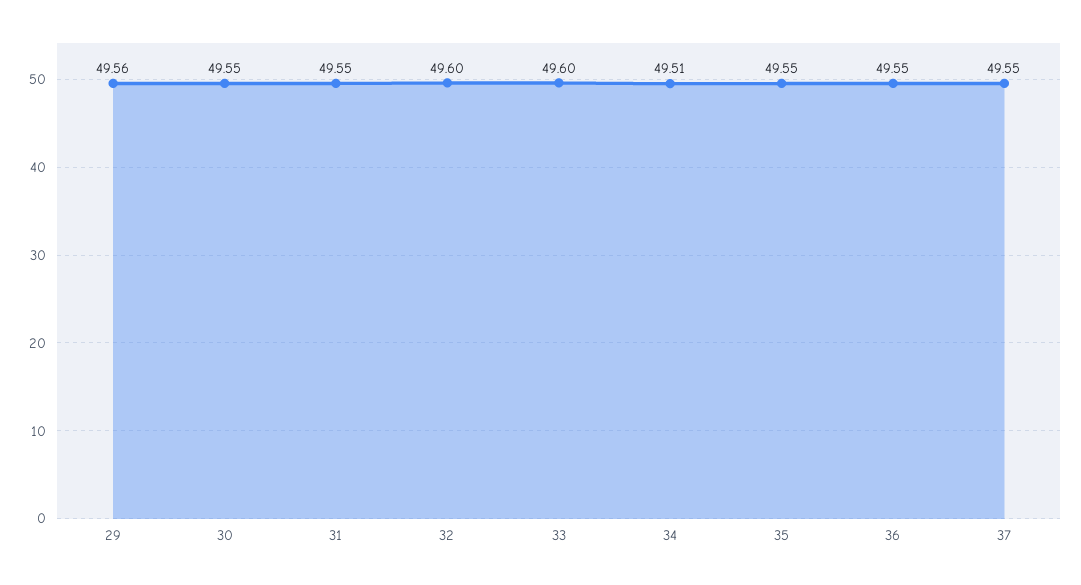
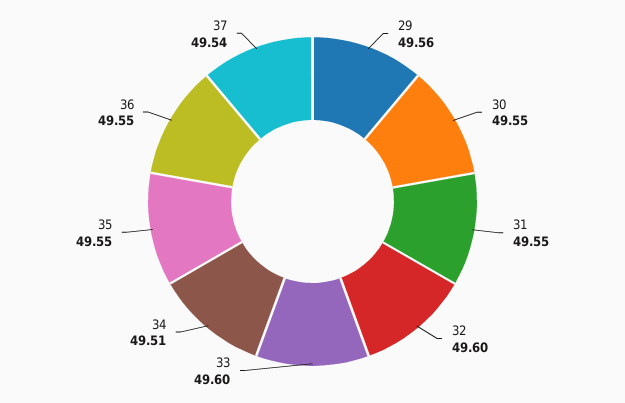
37: 49.55 -> 49.54

